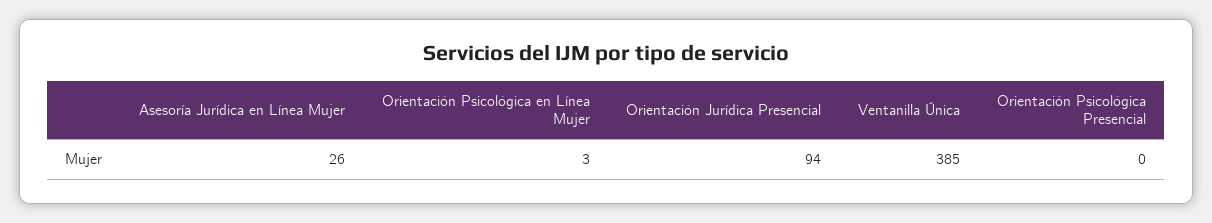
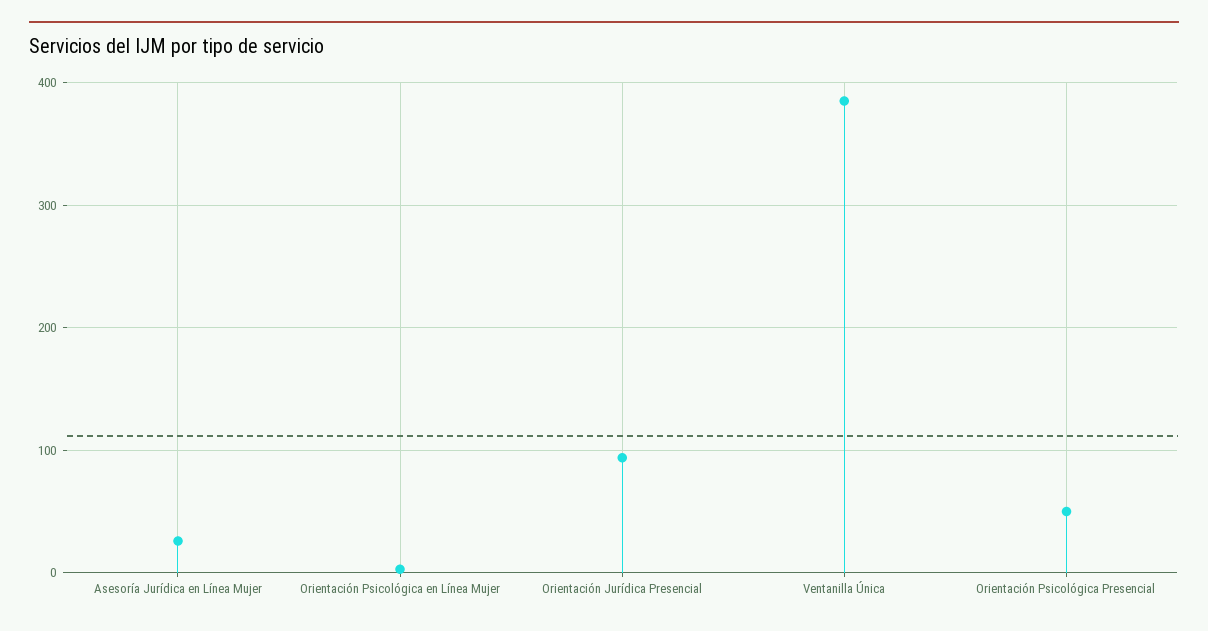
Orientación Psicológica Presencial: 0 -> 50

